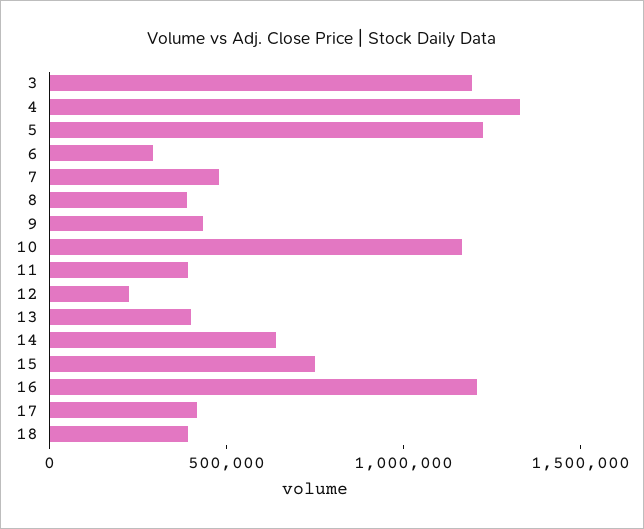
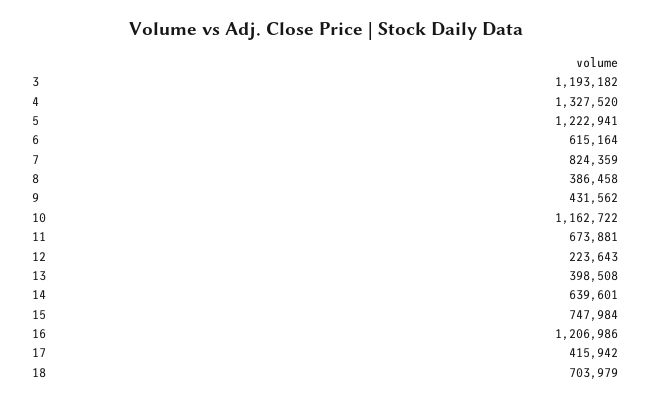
6: 300000 -> 615164
7: 500000 -> 824359
11: 400000 -> 673881
18: 400000 -> 703979

